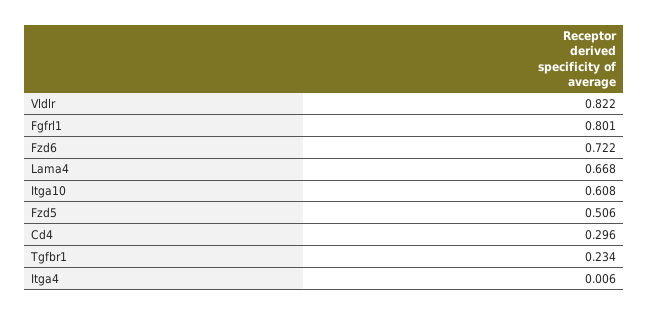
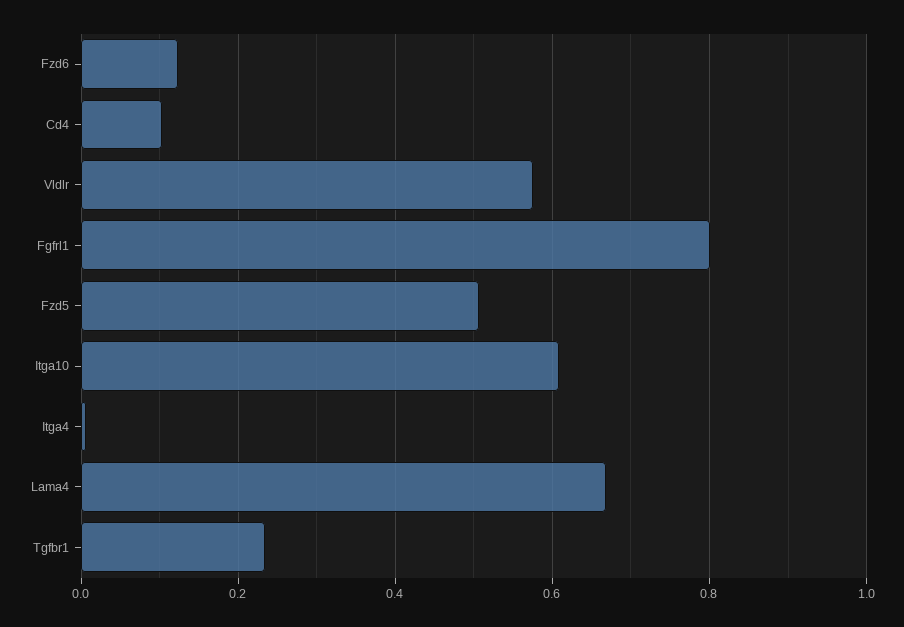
Vldlr: 0.822 -> 0.58
Fzd6: 0.722 -> 0.12
Cd4: 0.296 -> 0.1

